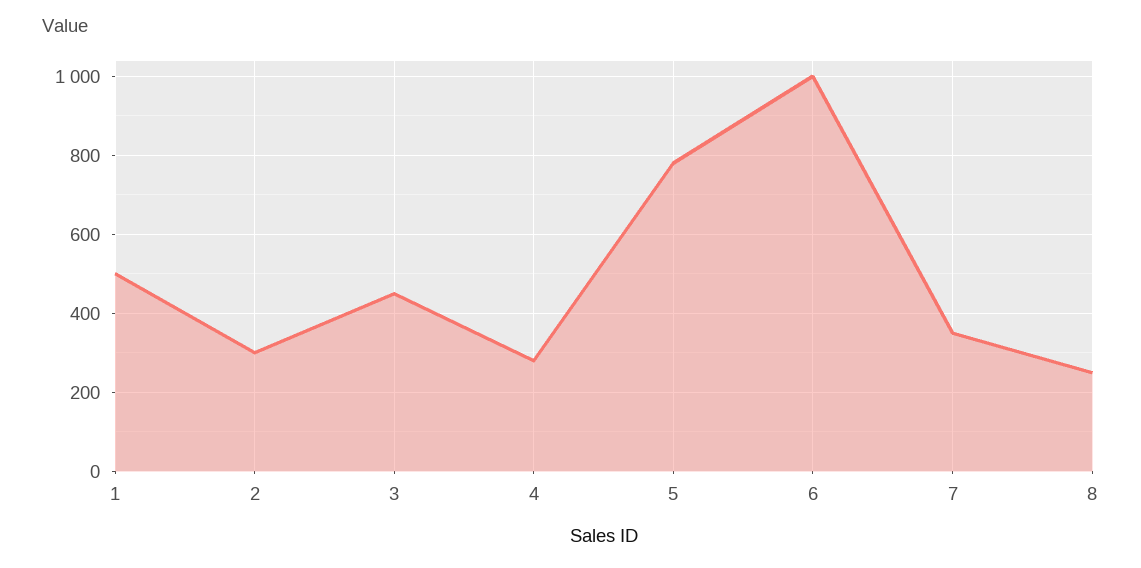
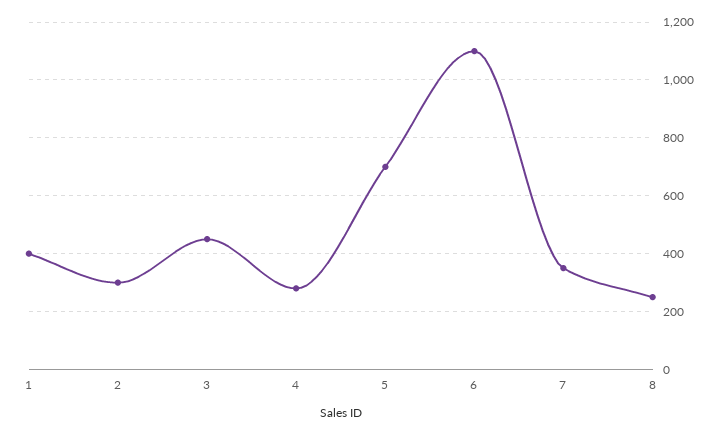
1: 500 -> 400
5: 780 -> 700
6: 1000 -> 1100

